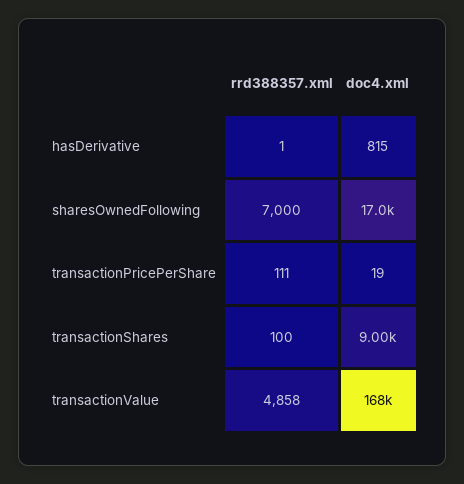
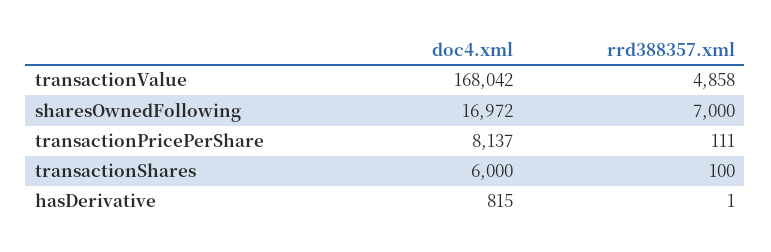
doc4.xml, transactionPricePerShare: 19 -> 8137
doc4.xml, transactionShares: 9000 -> 6000

